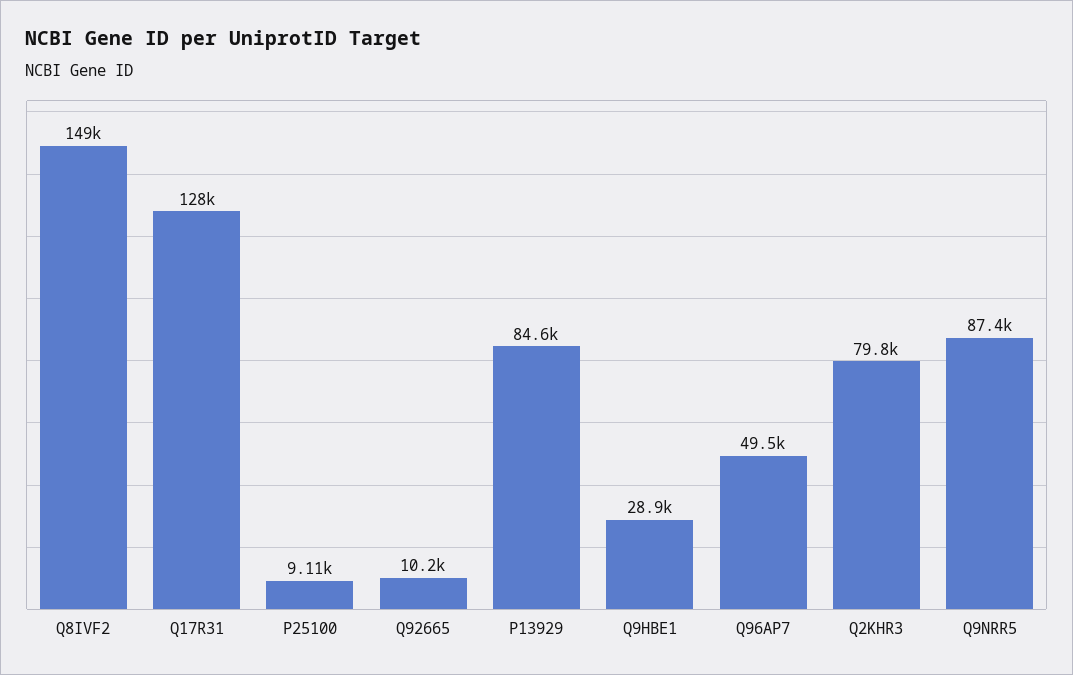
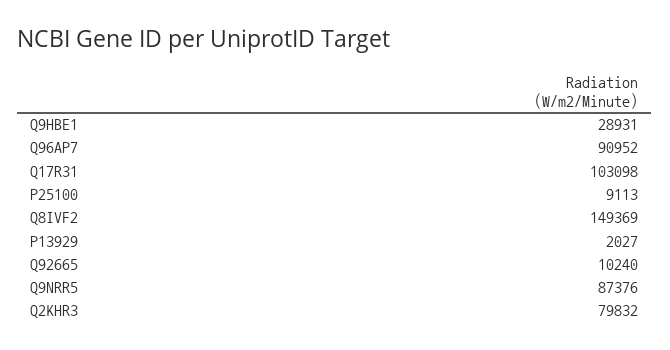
Q17R31: 128000 -> 103098
P13929: 84600 -> 2027
Q96AP7: 49500 -> 90952

